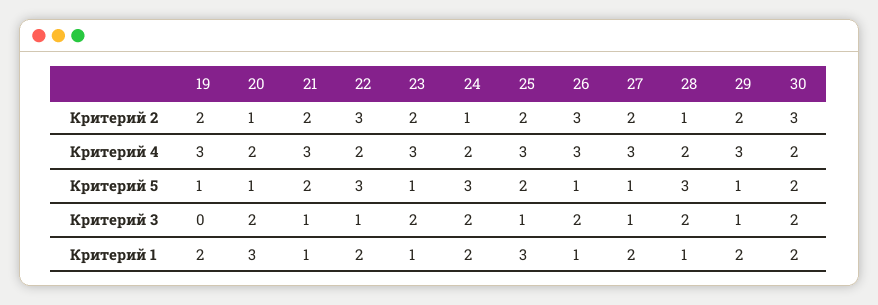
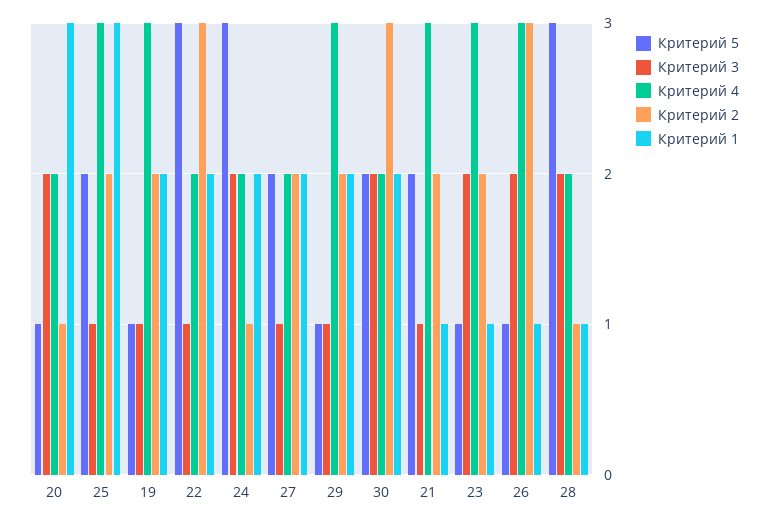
Критерий 4, 27: 3 -> 2
Критерий 5, 27: 1 -> 2
Критерий 3, 19: 0 -> 1

